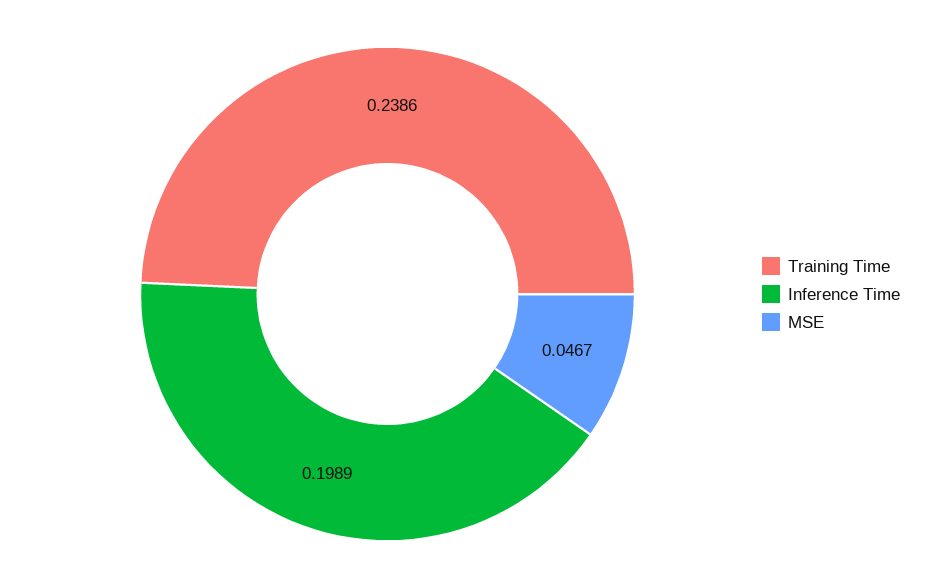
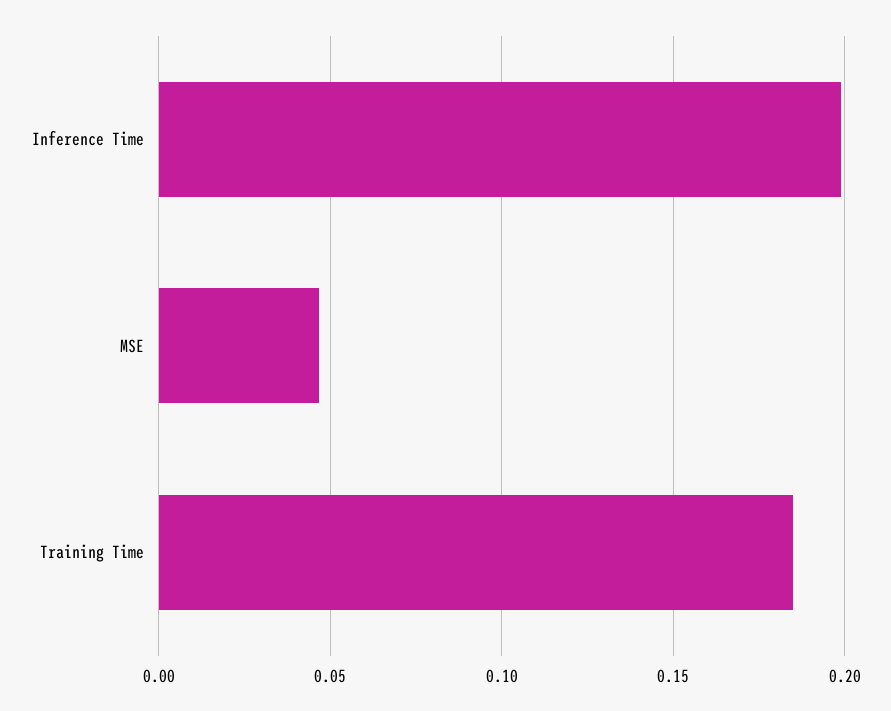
Training Time: 0.2386 -> 0.185

